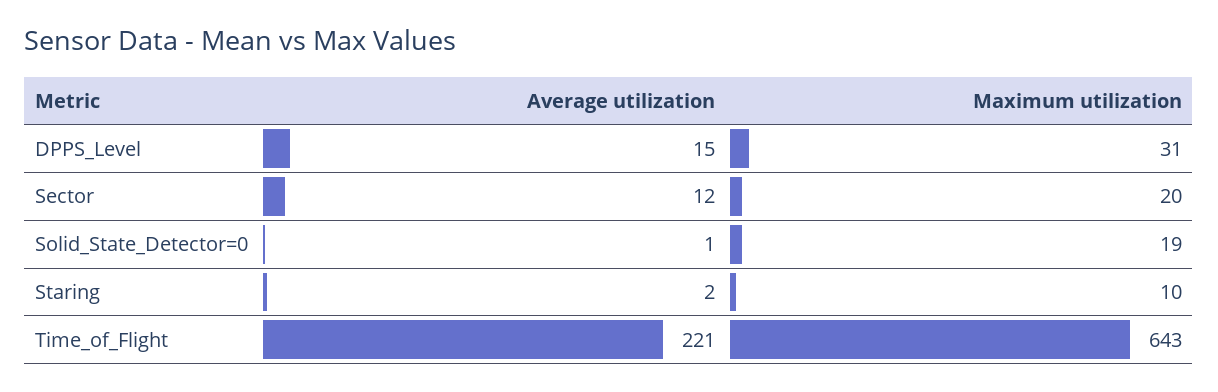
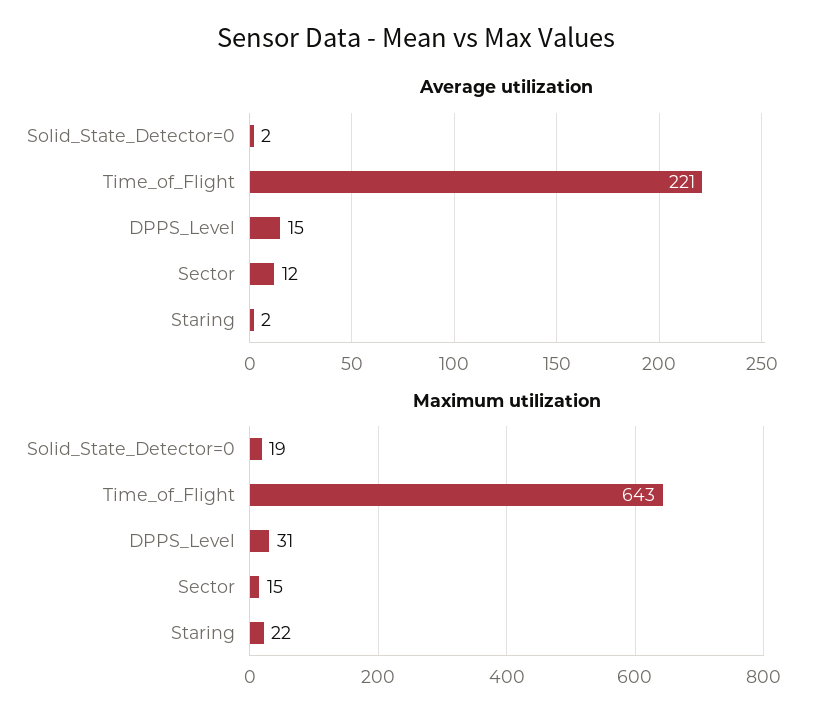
Maximum utilization, Sector: 20 -> 15
Average utilization, Solid_State_Detector=0: 1 -> 2
Maximum utilization, Staring: 10 -> 22

